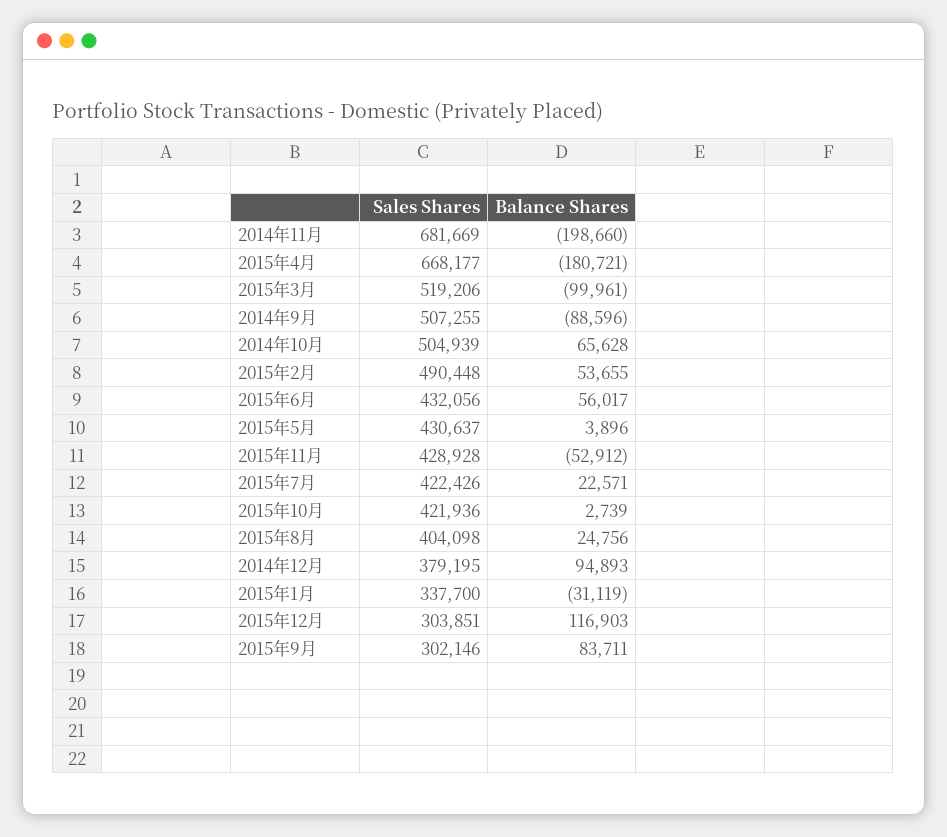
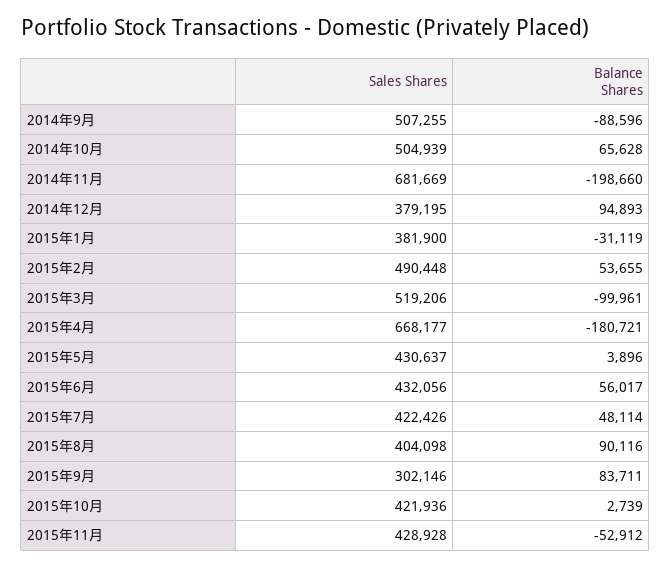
Balance Shares, 2015年7月: 22571 -> 48114
Balance Shares, 2015年8月: 24756 -> 90116
Sales Shares, 2015年1月: 337700 -> 381900
Sales Shares, 2015年12月: 303851 -> none
Balance Shares, 2015年12月: 116903 -> none

